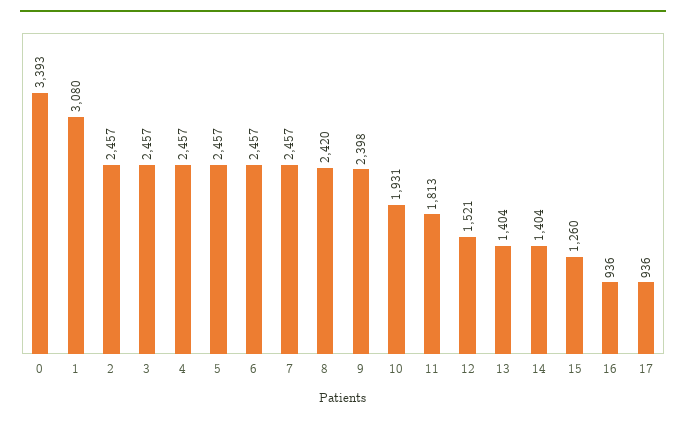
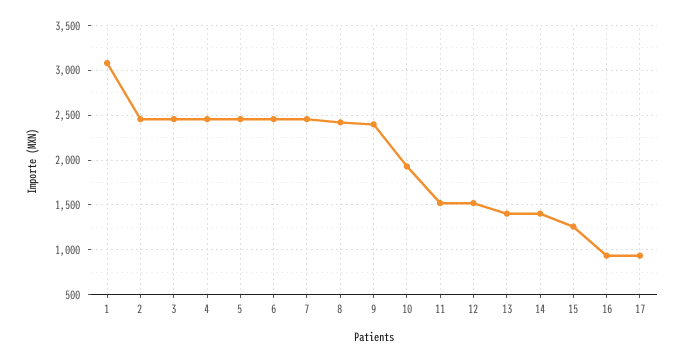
0: 3393 -> none
11: 1813 -> 1500

